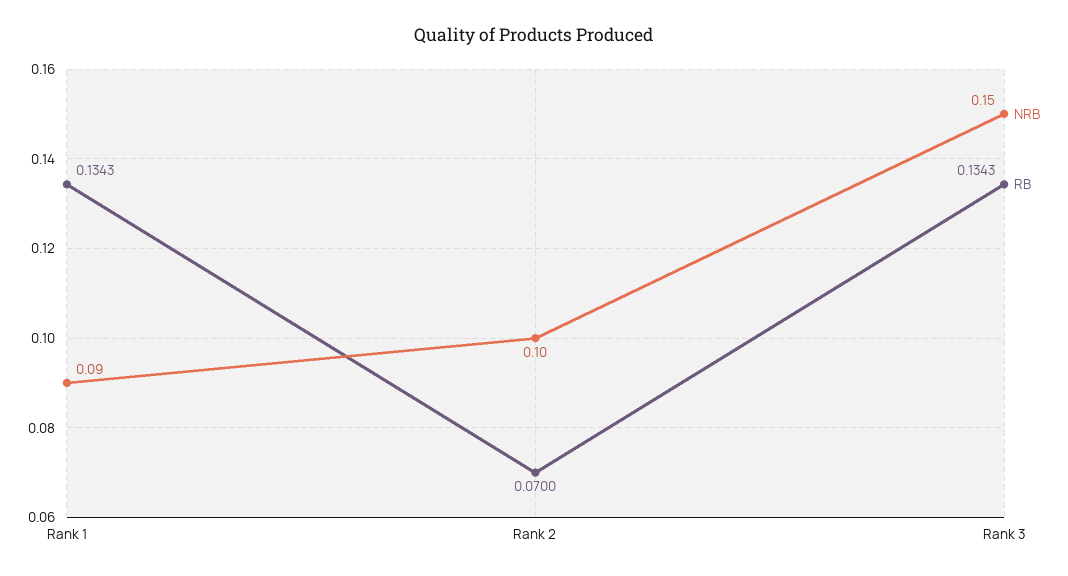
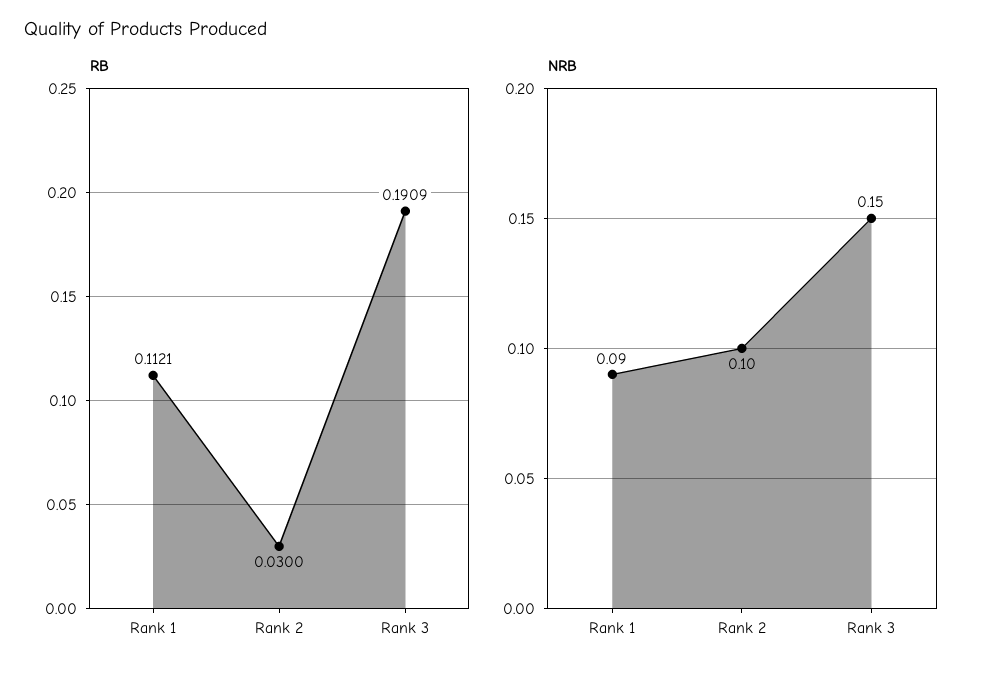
RB, Rank 1: 0.1343 -> 0.1121
RB, Rank 2: 0.07 -> 0.03
RB, Rank 3: 0.1343 -> 0.1909

